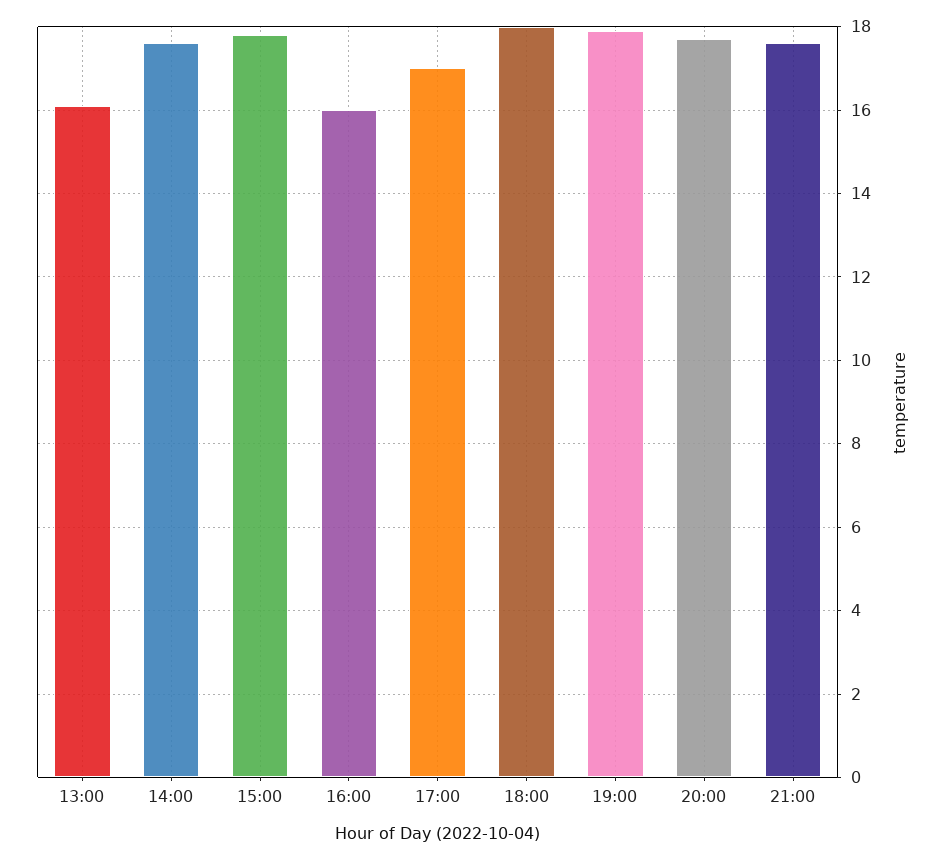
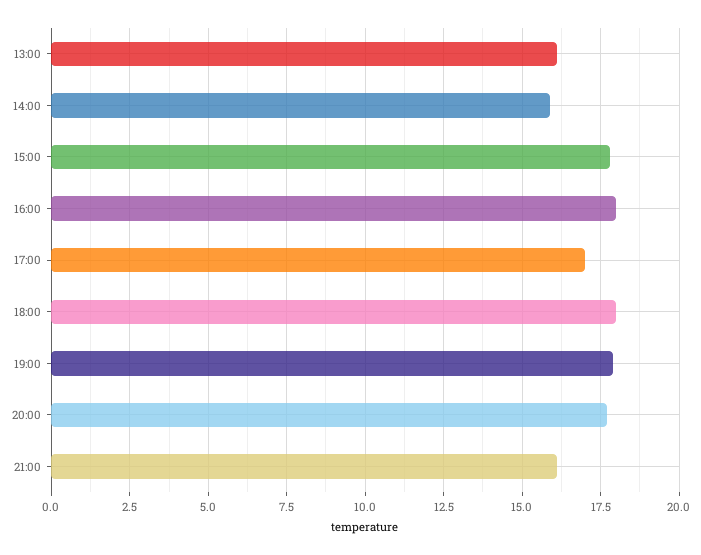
14:00: 17.5 -> 16
16:00: 16 -> 18
21:00: 17.5 -> 16

